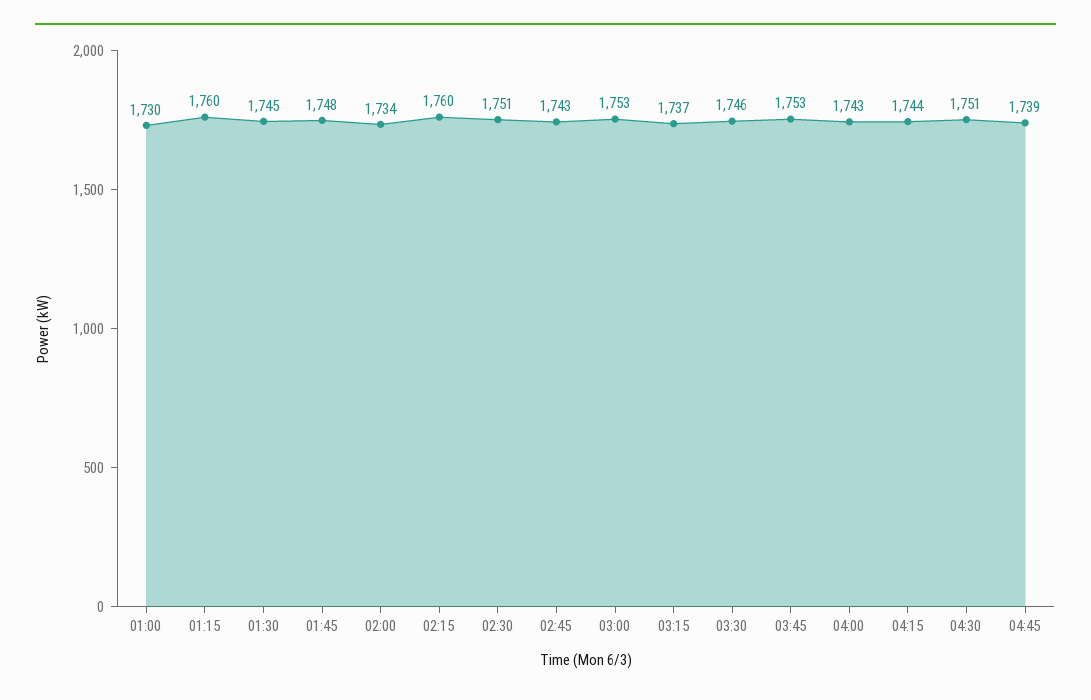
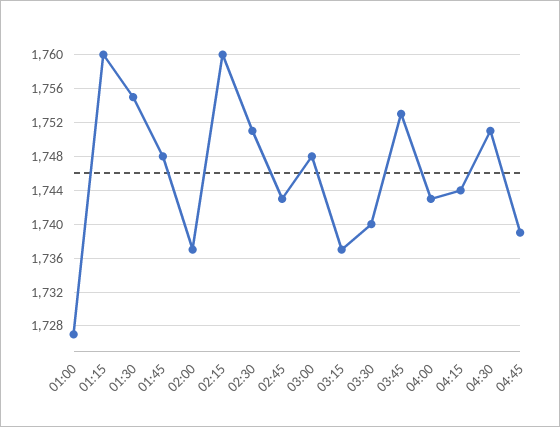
01:00: 1730 -> 1727
01:30: 1745 -> 1755
02:00: 1734 -> 1737
03:00: 1753 -> 1748
03:30: 1746 -> 1740

